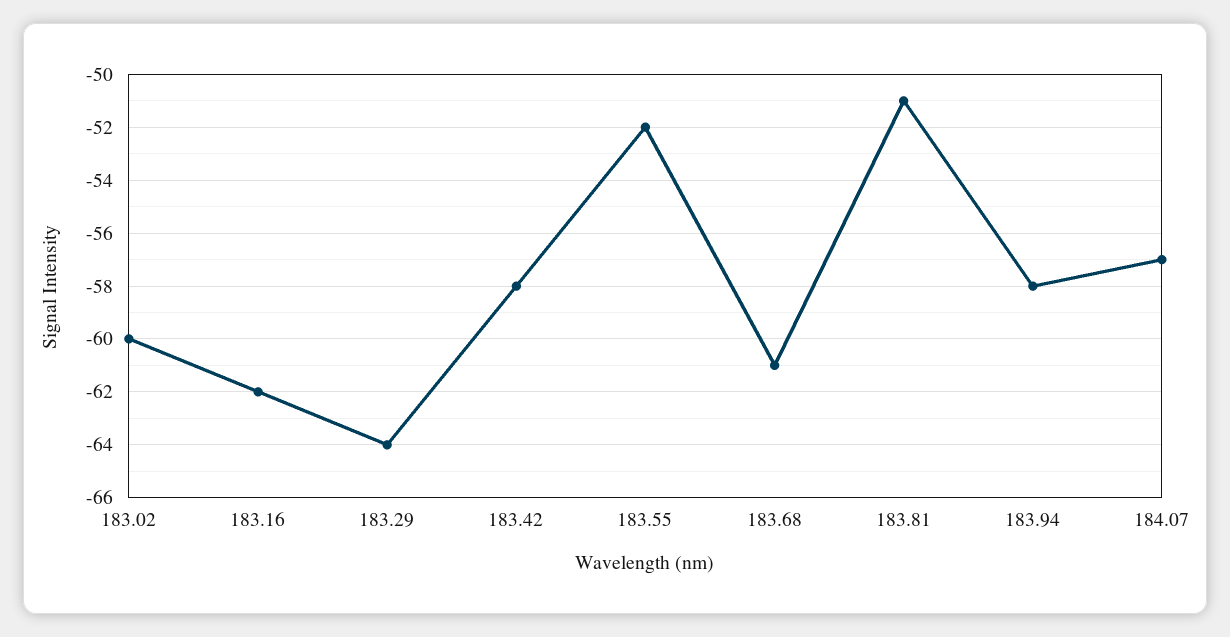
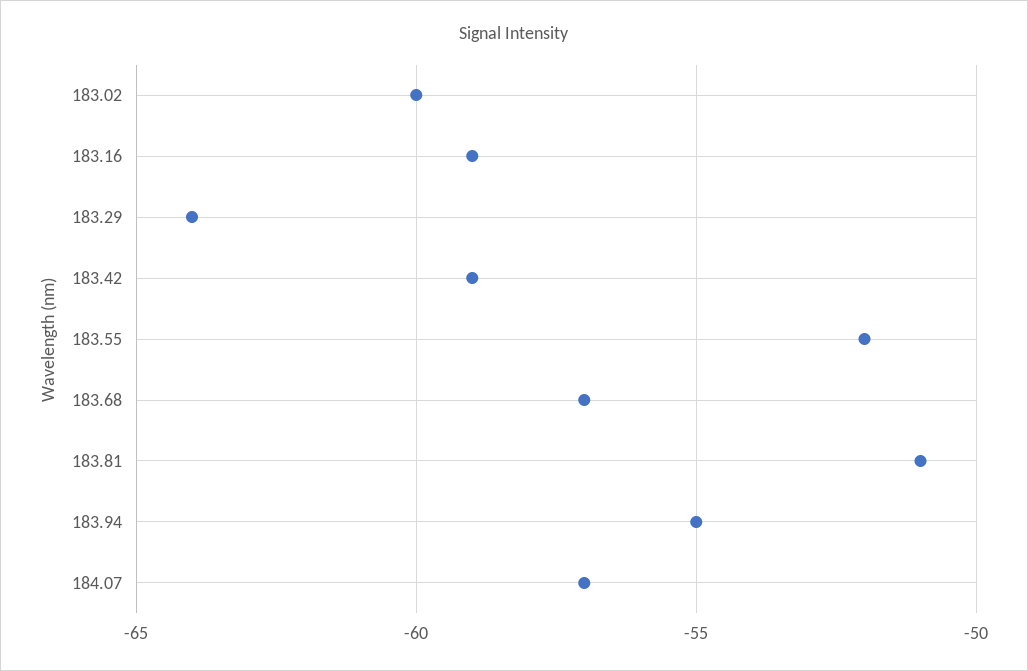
183.16: -62 -> -59
183.42: -58 -> -59
183.68: -61 -> -57
183.94: -58 -> -55

